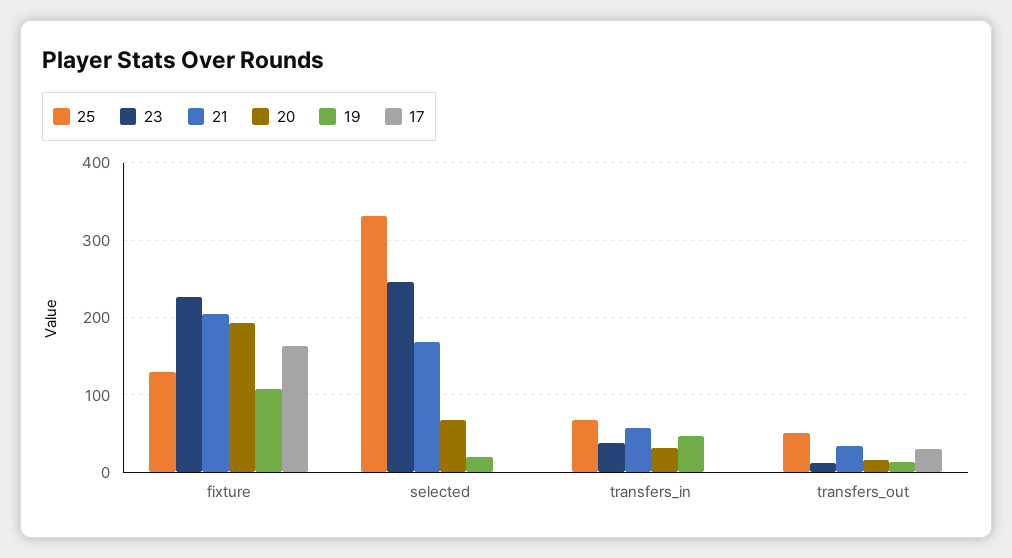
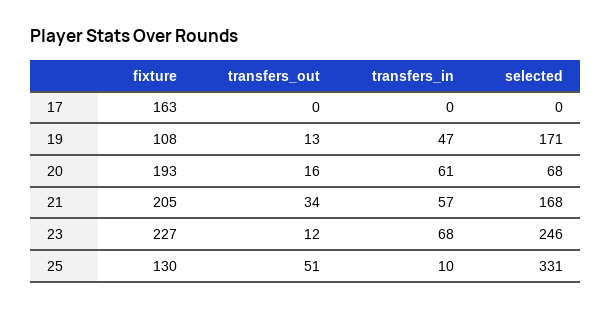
19, selected: 20 -> 171
25, transfers_in: 70 -> 10
23, transfers_in: 40 -> 68
20, transfers_in: 30 -> 61
17, transfers_out: 30 -> 0

